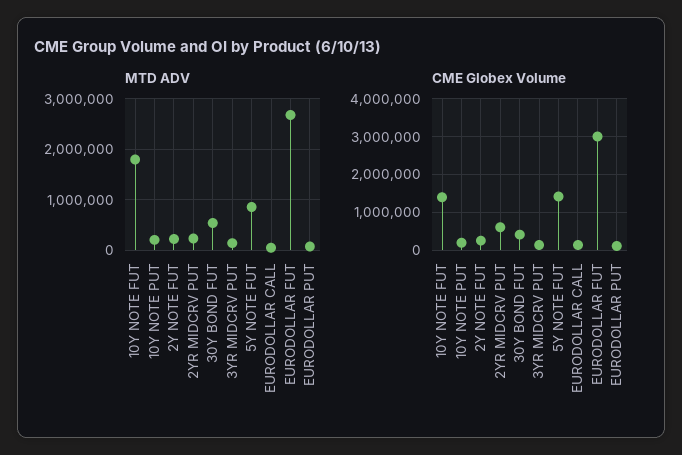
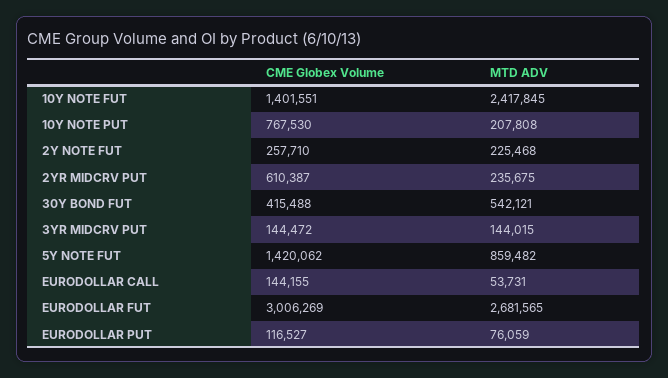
MTD ADV, 10Y NOTE FUT: 1800000 -> 2417845
CME Globex Volume, 10Y NOTE PUT: 200000 -> 767530

